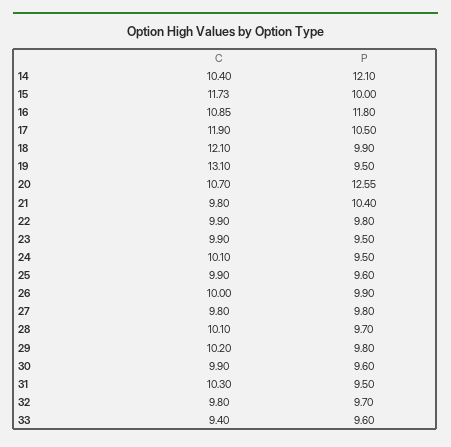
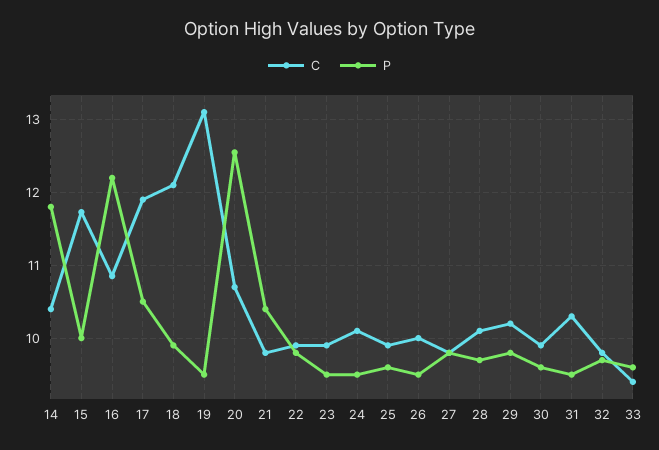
P, 14: 12.1 -> 11.8
P, 16: 11.8 -> 12.2
P, 26: 9.9 -> 9.5

